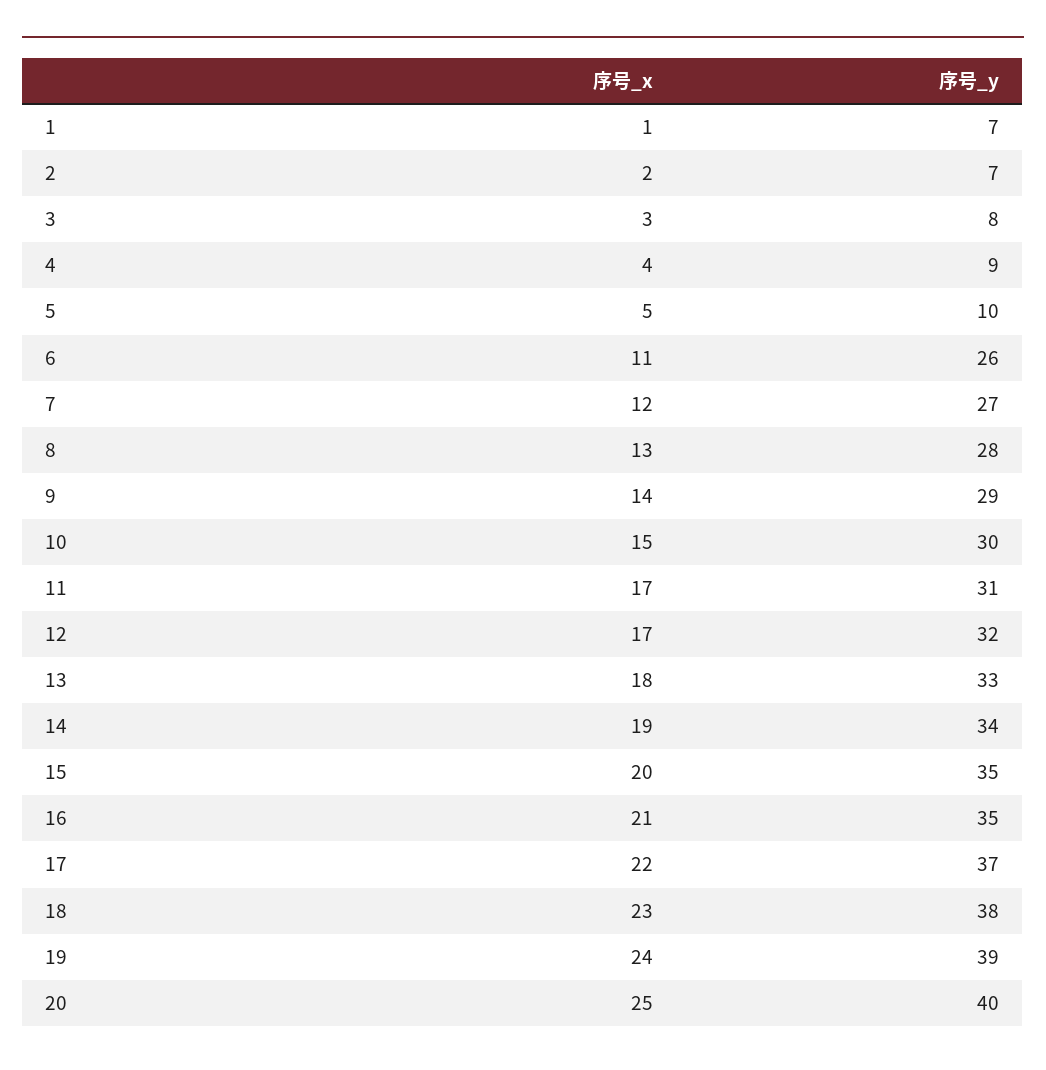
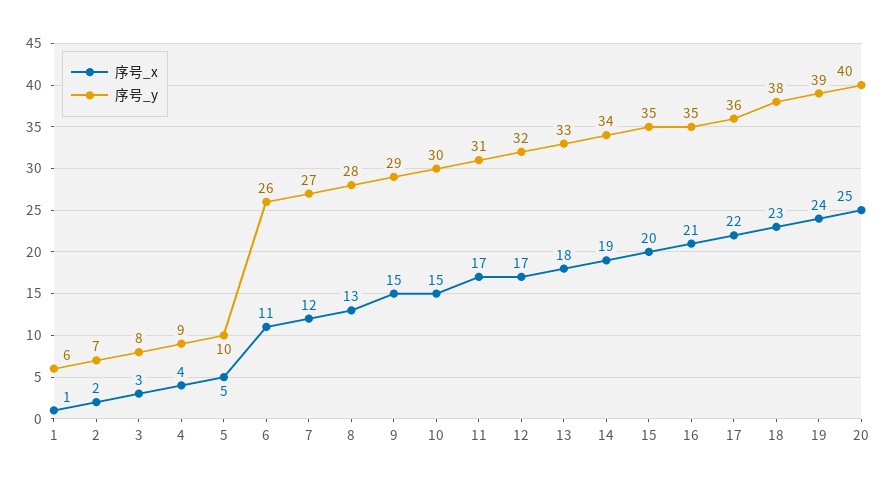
序号_y, 1: 7 -> 6
序号_x, 9: 14 -> 15
序号_y, 17: 37 -> 36

